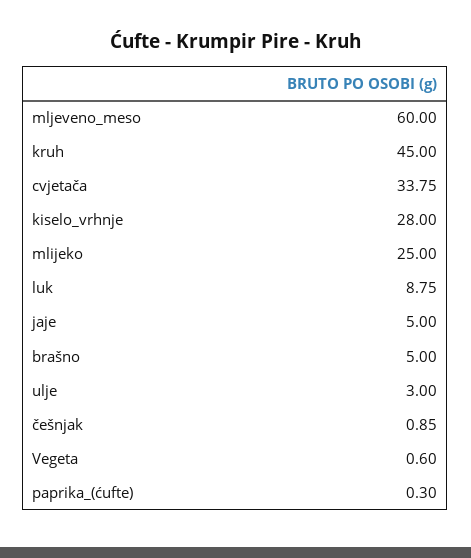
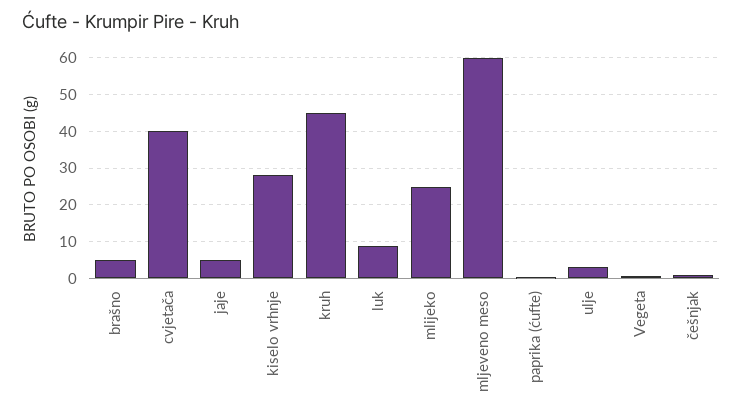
cvjetača: 33.75 -> 40

